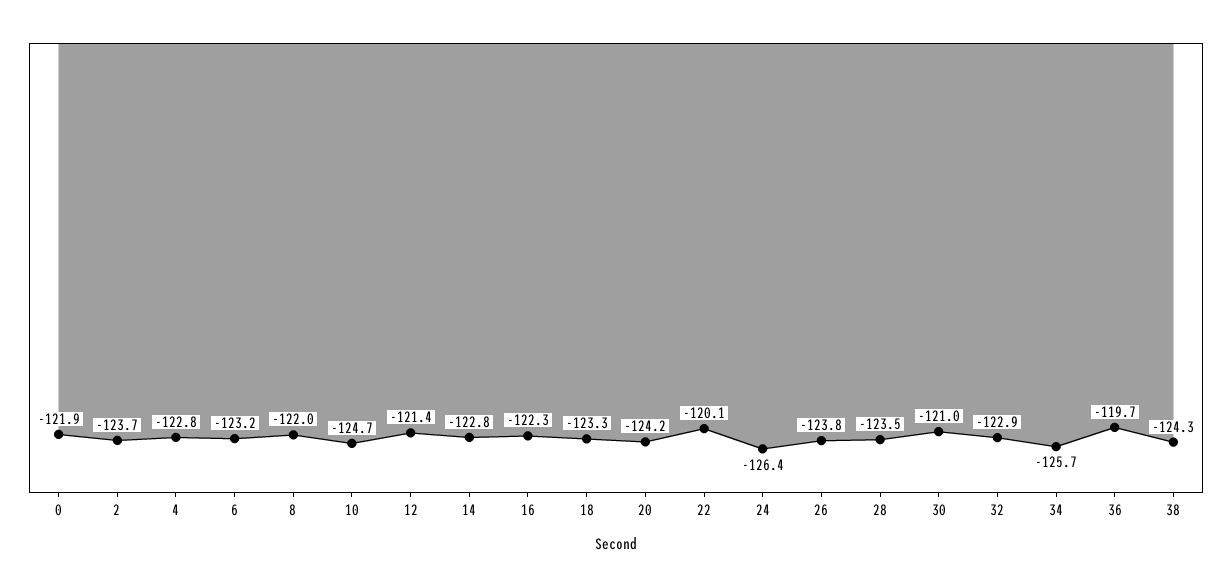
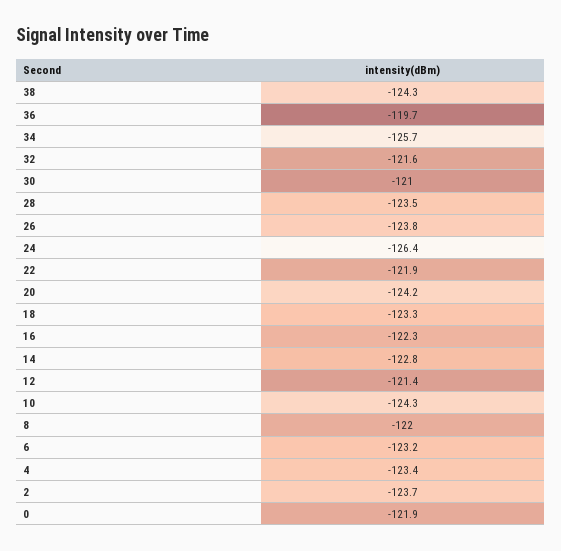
4: -122.8 -> -123.4
10: -124.7 -> -124.3
22: -120.1 -> -121.9
32: -122.9 -> -121.6

